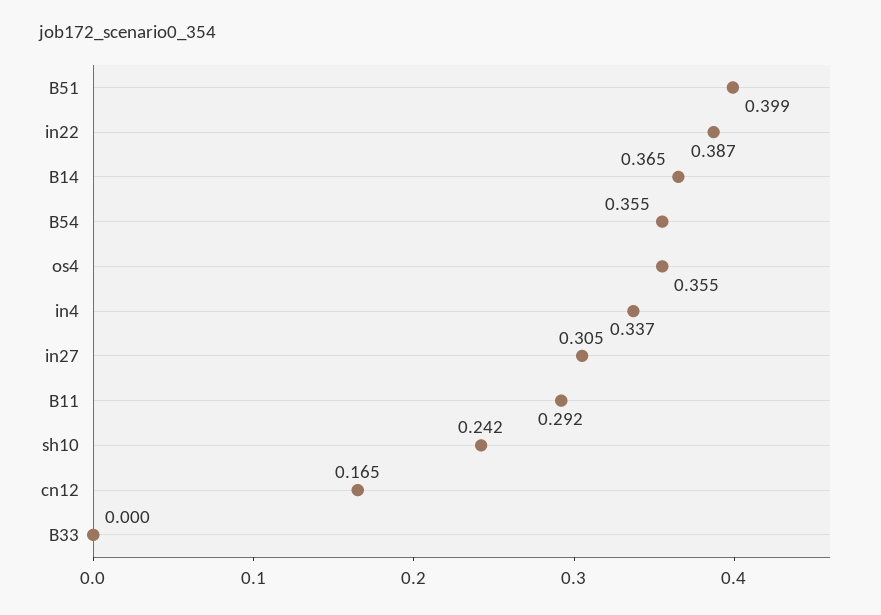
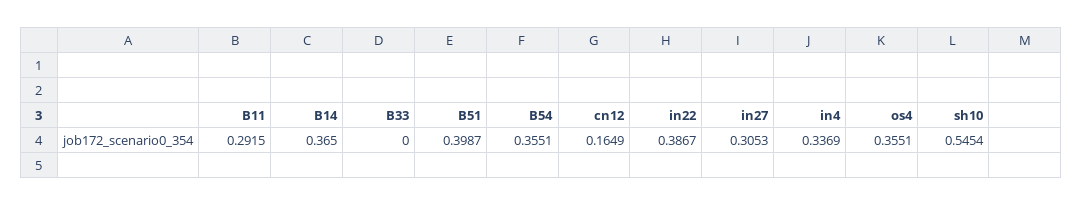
sh10: 0.242 -> 0.5454

